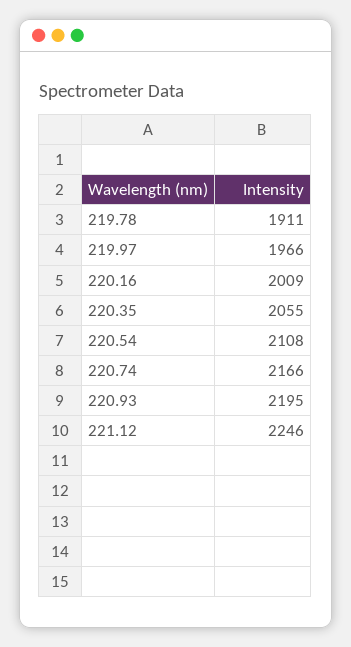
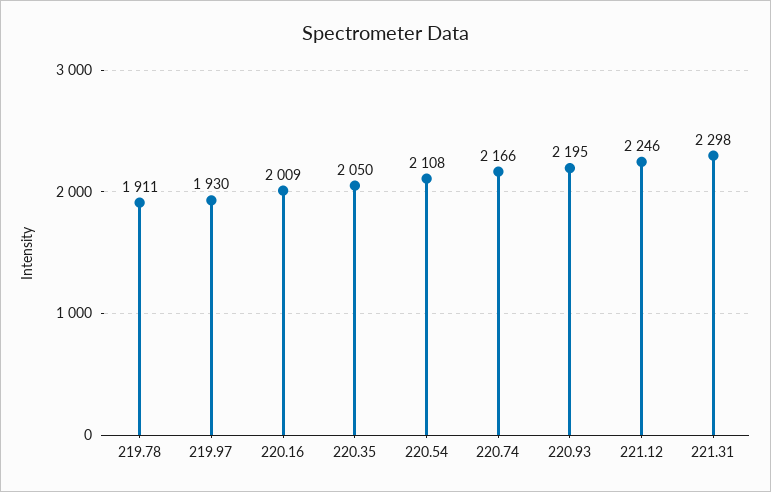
219.97: 1966 -> 1930
220.35: 2055 -> 2050
221.31: none -> 2298

